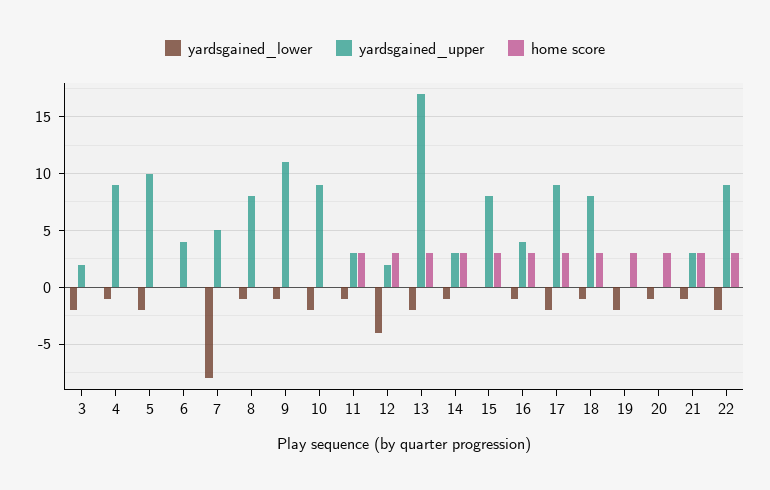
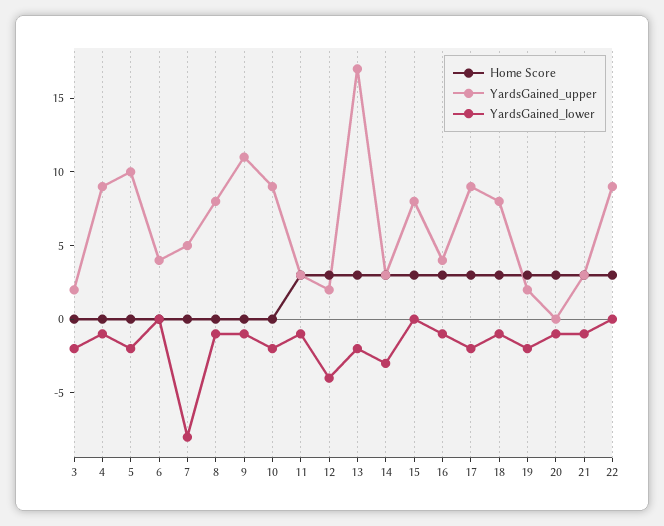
yardsgained_lower, 14: -1 -> -3
yardsgained_upper, 19: 0 -> 2
yardsgained_lower, 22: -2 -> 0

